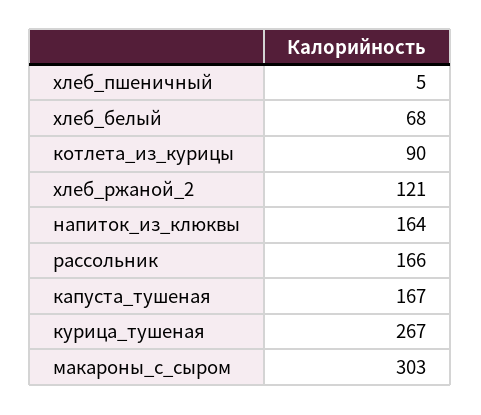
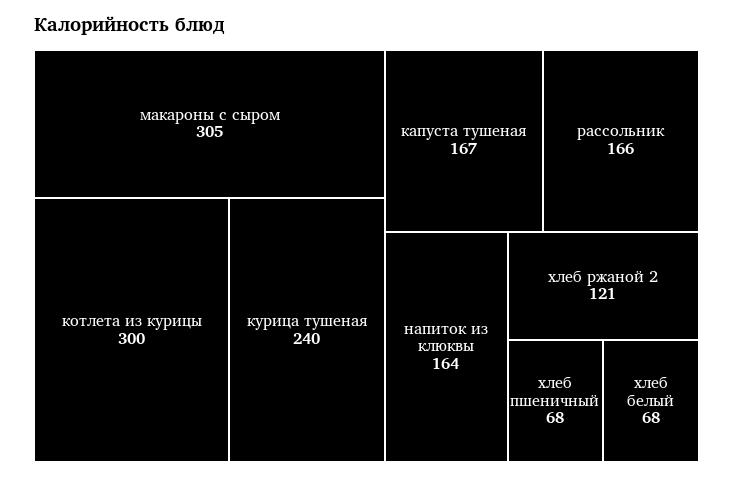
хлеб_пшеничный: 5 -> 68
котлета_из_курицы: 90 -> 300
курица_тушеная: 267 -> 240
макароны_с_сыром: 303 -> 305

